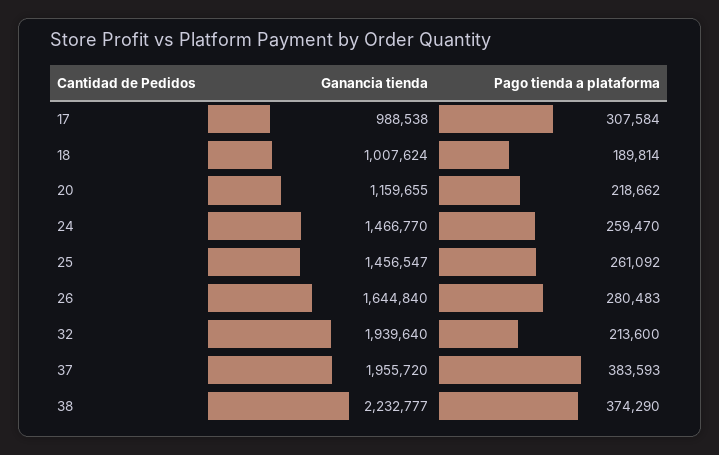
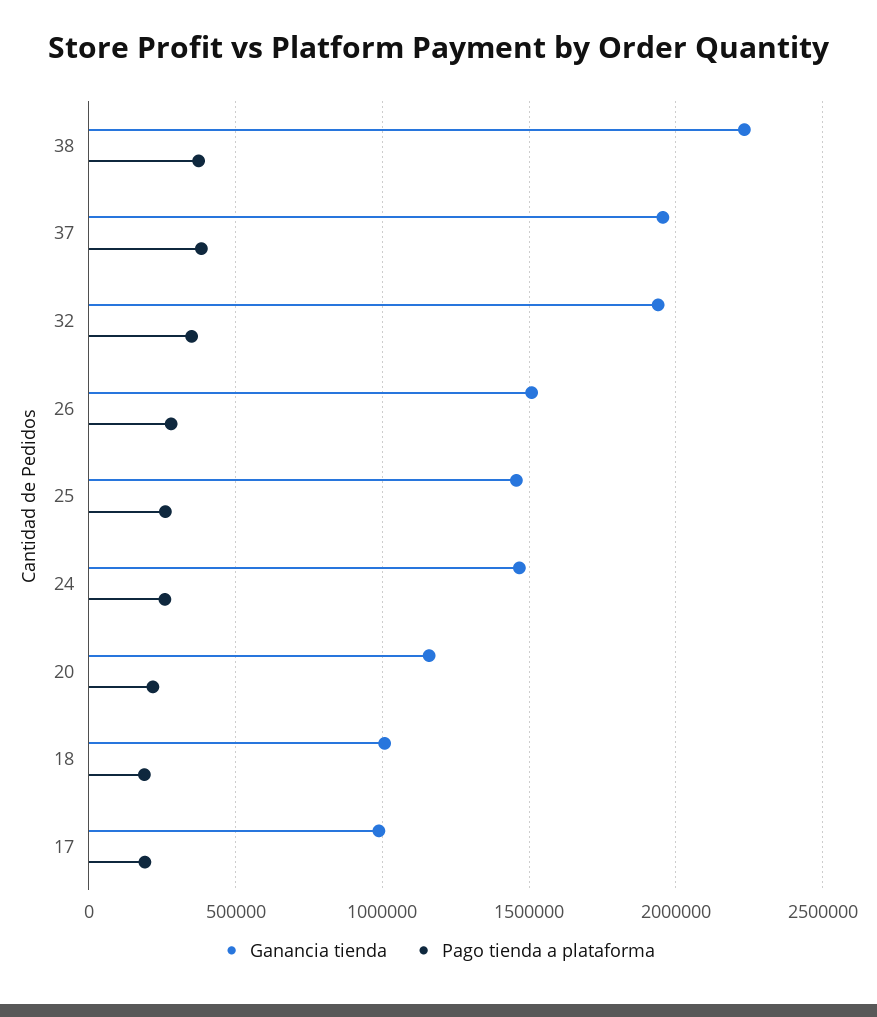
Pago tienda a plataforma, 17: 307584 -> 200000
Ganancia tienda, 26: 1644840 -> 1500000
Pago tienda a plataforma, 32: 213600 -> 350000

